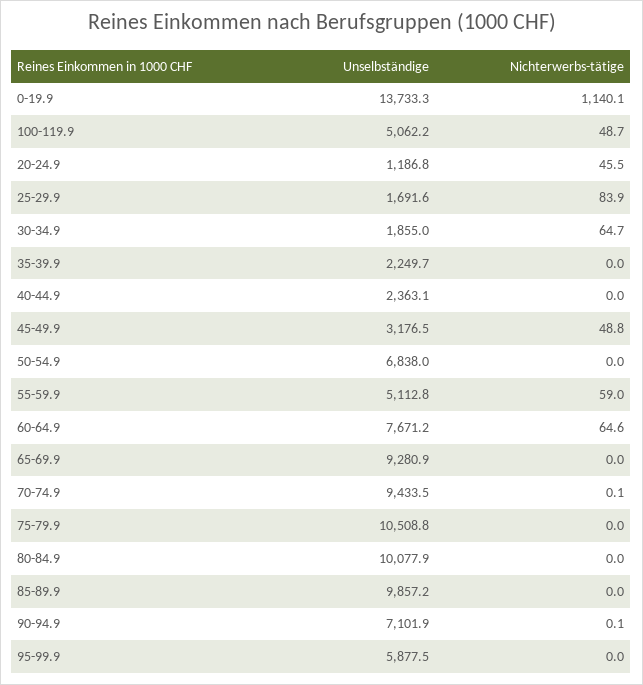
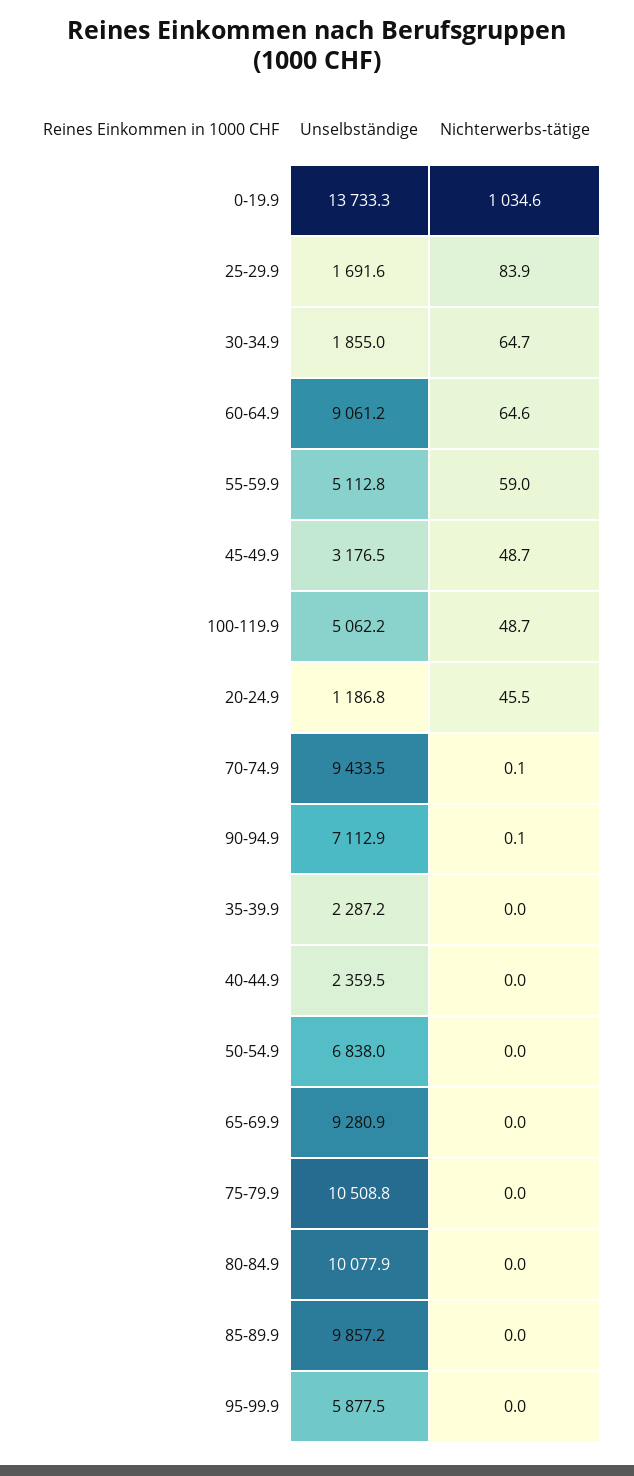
Nichterwerbs-tätige, 0-19.9: 1140.1 -> 1034.6
Unselbständige, 35-39.9: 2249.7 -> 2287.2
Unselbständige, 40-44.9: 2363.1 -> 2359.5
Nichterwerbs-tätige, 45-49.9: 48.8 -> 48.7
Unselbständige, 60-64.9: 7671.2 -> 9061.2
Unselbständige, 90-94.9: 7101.9 -> 7112.9

